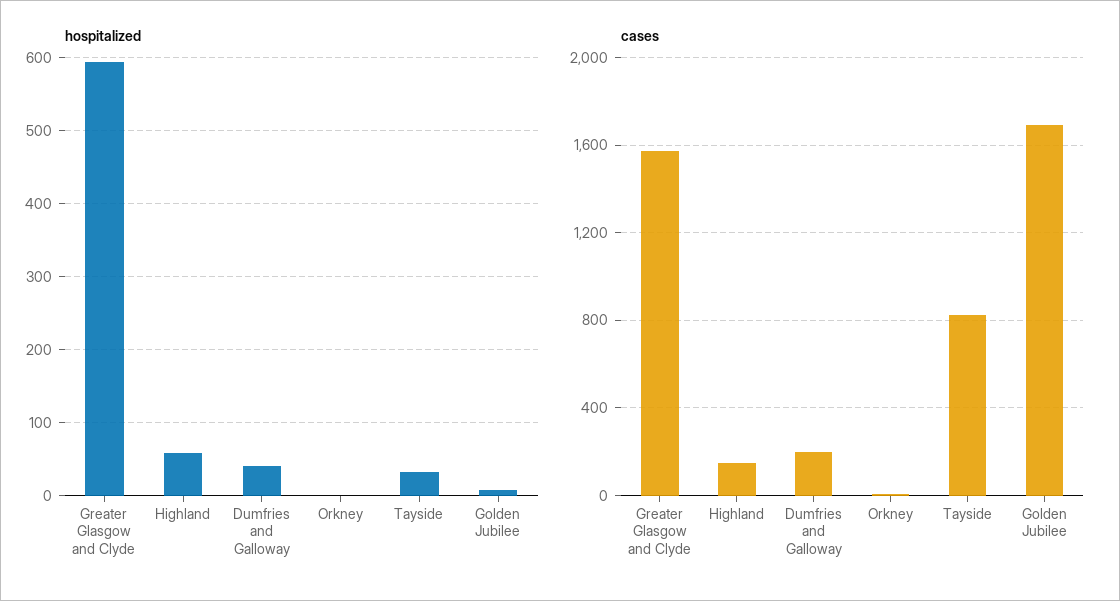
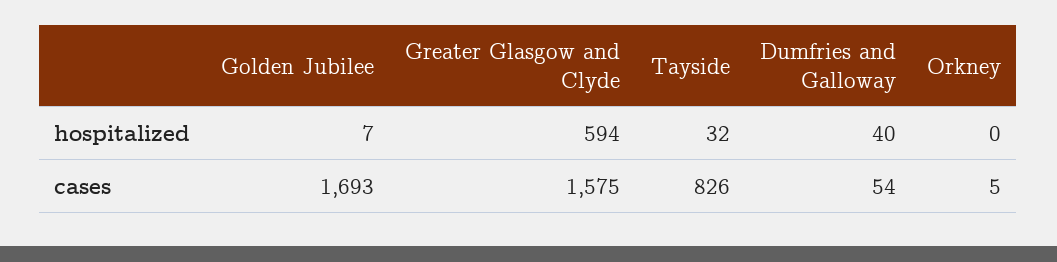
hospitalized, Highland: 60 -> none
cases, Highland: 150 -> none
cases, Dumfries and Galloway: 200 -> 54

